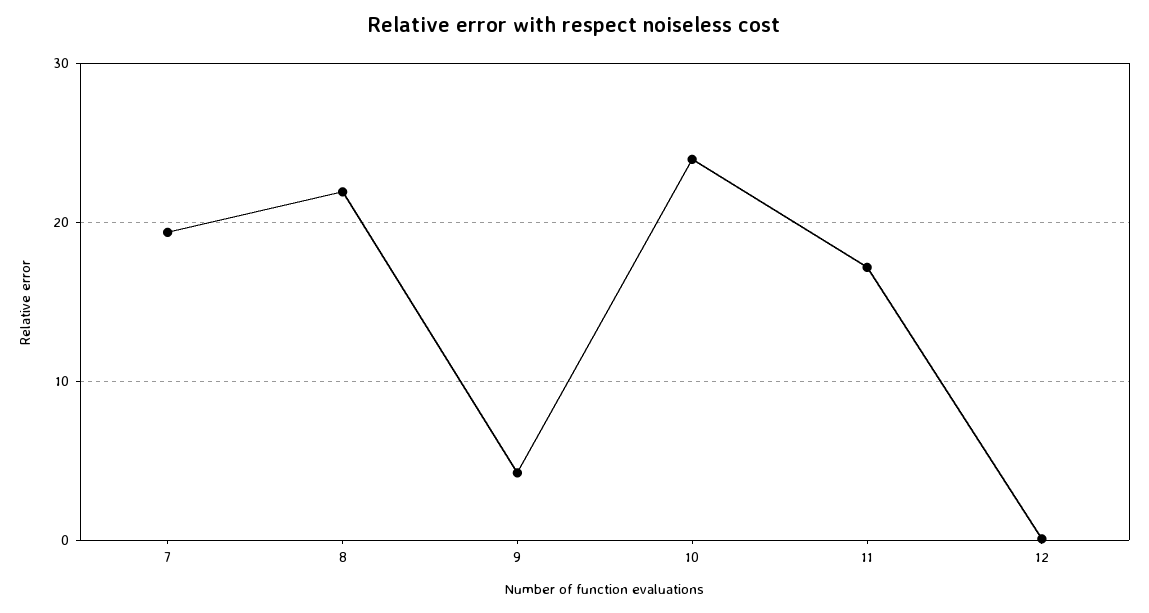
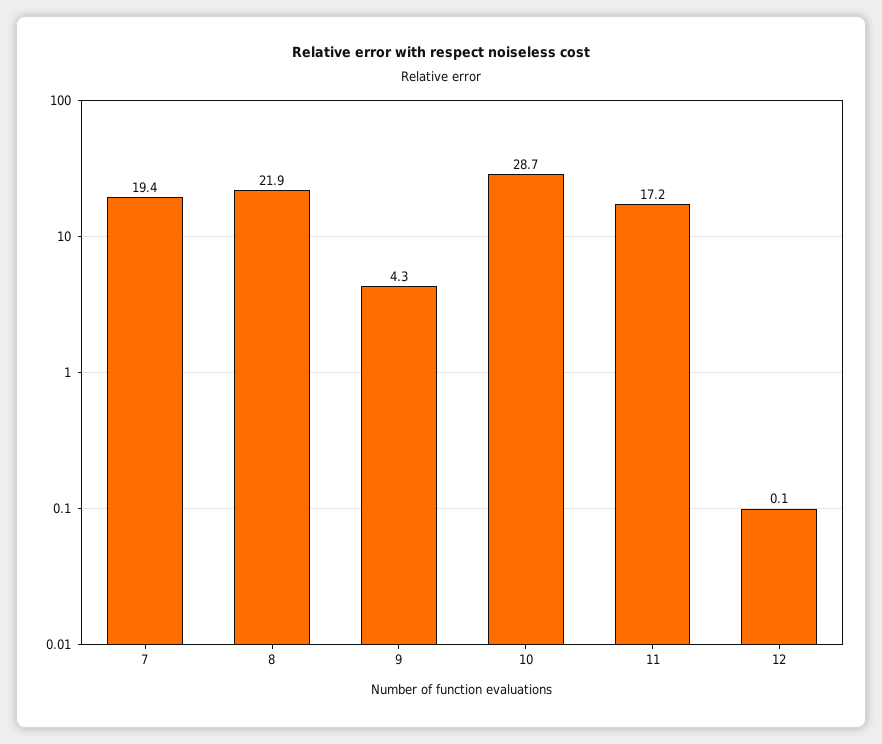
10: 24 -> 28.7

